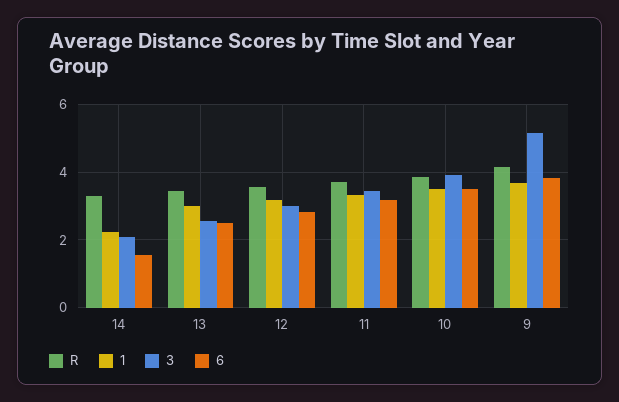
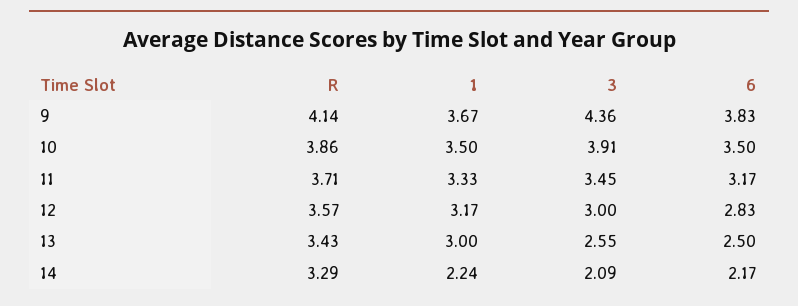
6, 14: 1.6 -> 2.17
3, 9: 5.2 -> 4.36

